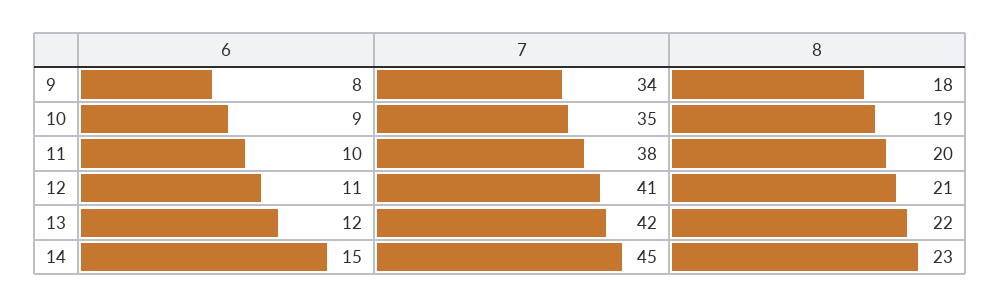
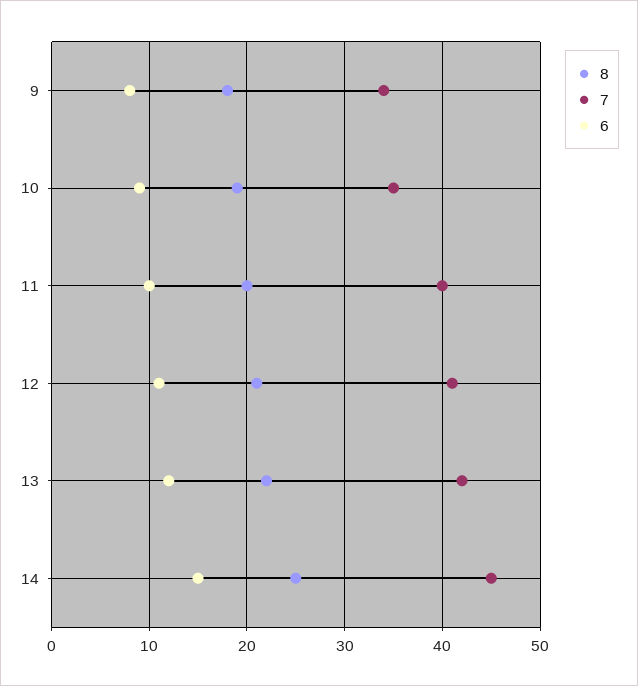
7, 11: 38 -> 40
8, 14: 23 -> 25

